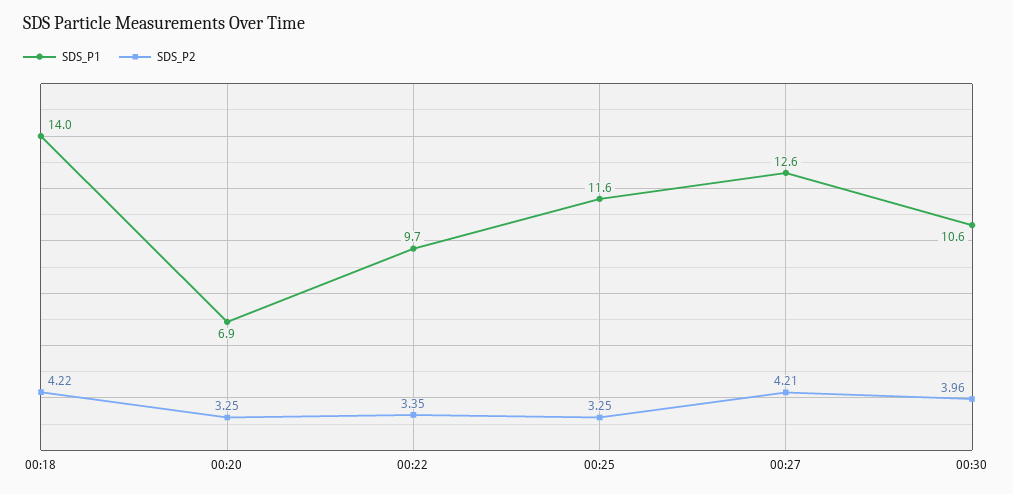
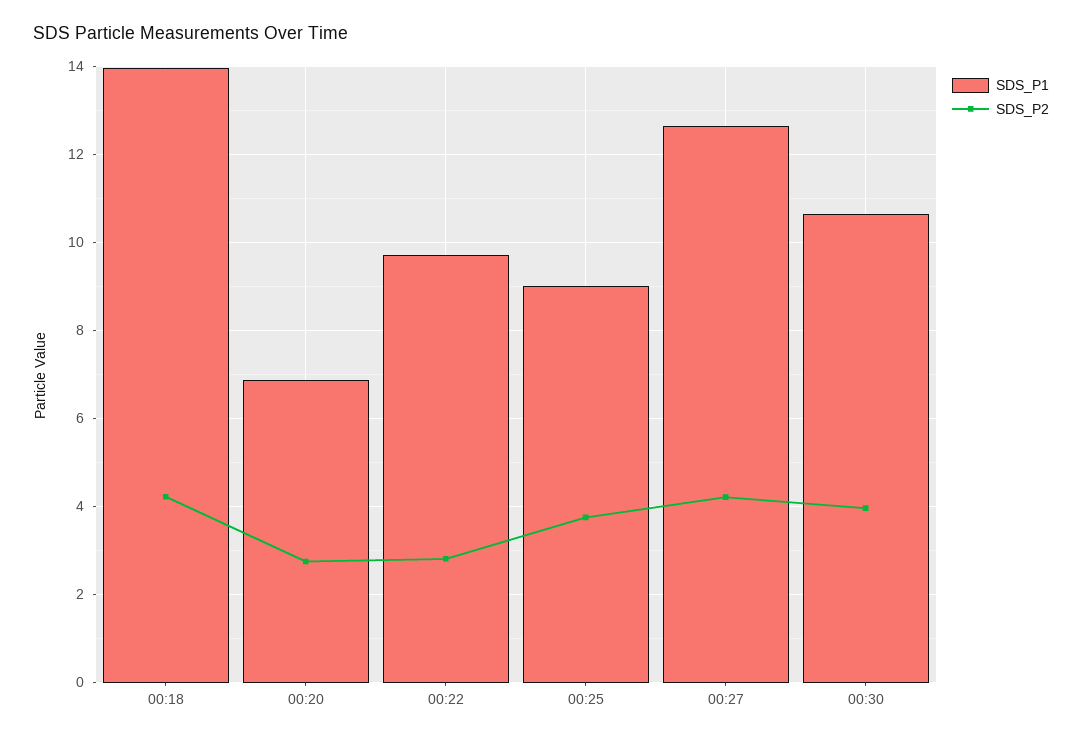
SDS_P2, 00:20: 3.25 -> 2.8
SDS_P2, 00:22: 3.35 -> 2.8
SDS_P1, 00:25: 11.6 -> 9
SDS_P2, 00:25: 3.25 -> 3.8

